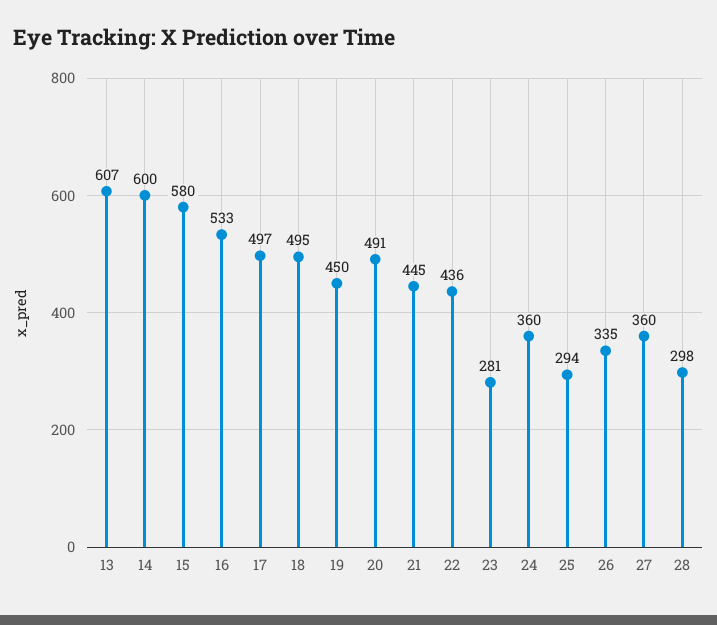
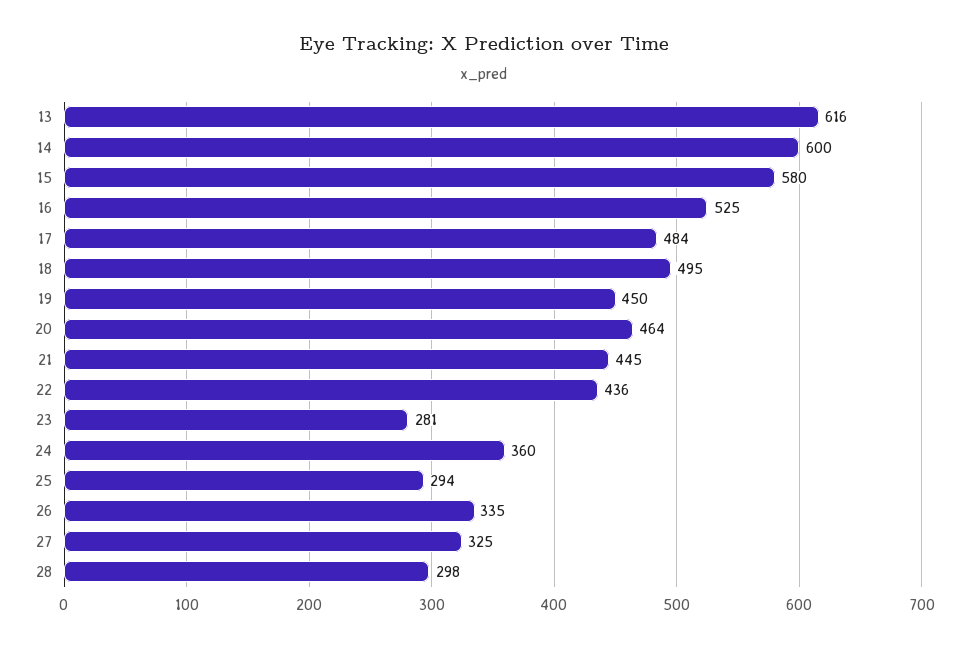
13: 607 -> 616
16: 533 -> 525
17: 497 -> 484
20: 491 -> 464
27: 360 -> 325

